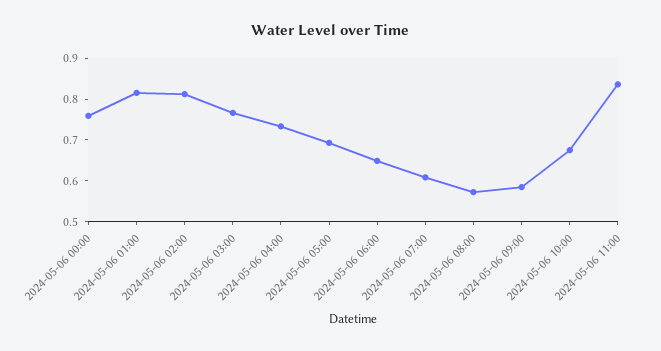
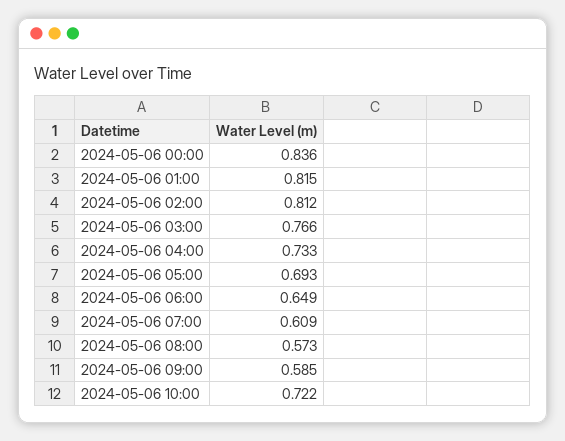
2024-05-06 00:00: 0.76 -> 0.836
2024-05-06 10:00: 0.68 -> 0.722
2024-05-06 11:00: 0.84 -> none

